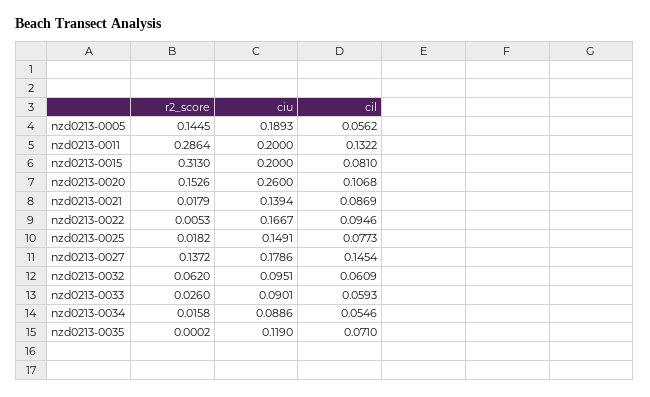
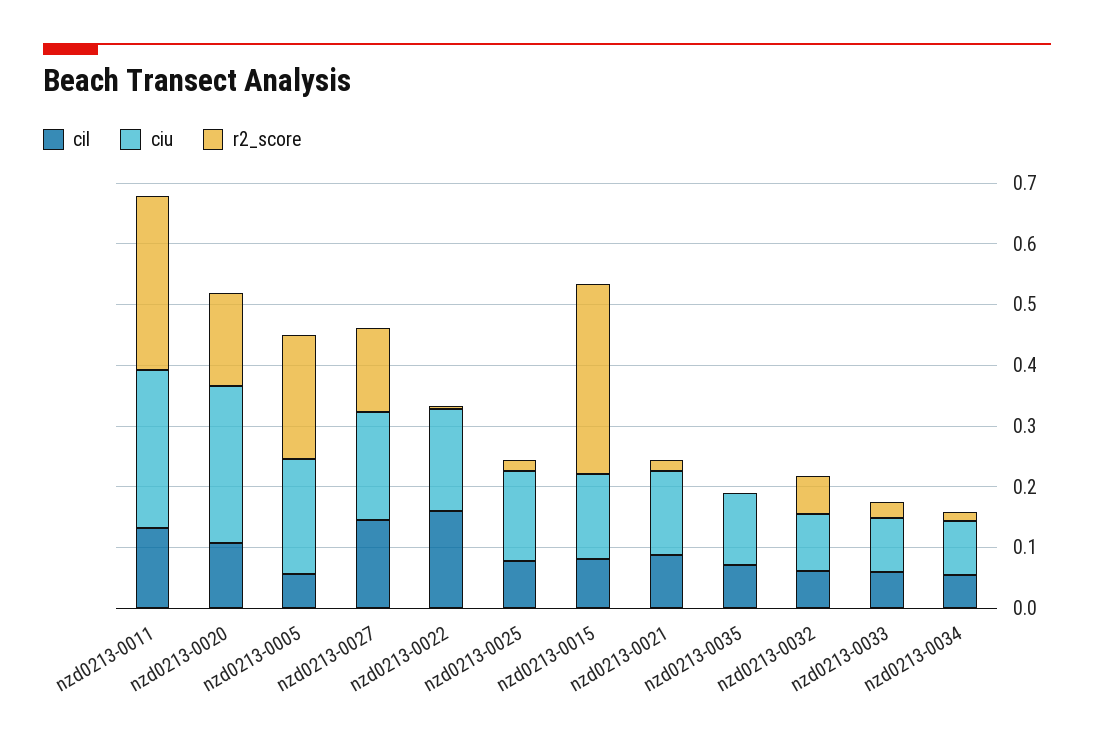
r2_score, nzd0213-0005: 0.1445 -> 0.2
ciu, nzd0213-0011: 0.2 -> 0.26
ciu, nzd0213-0015: 0.2 -> 0.14
cil, nzd0213-0022: 0.0946 -> 0.16

